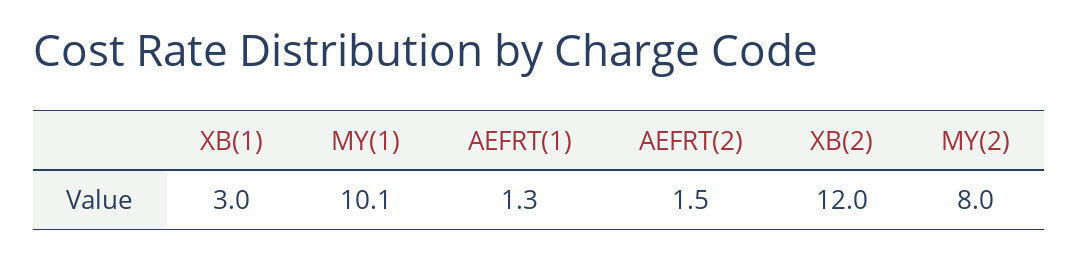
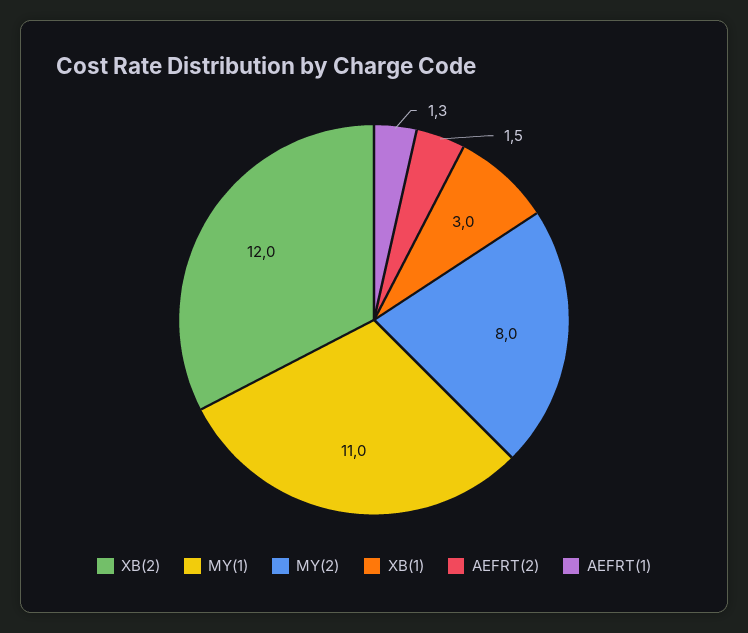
MY(1): 10.1 -> 11

